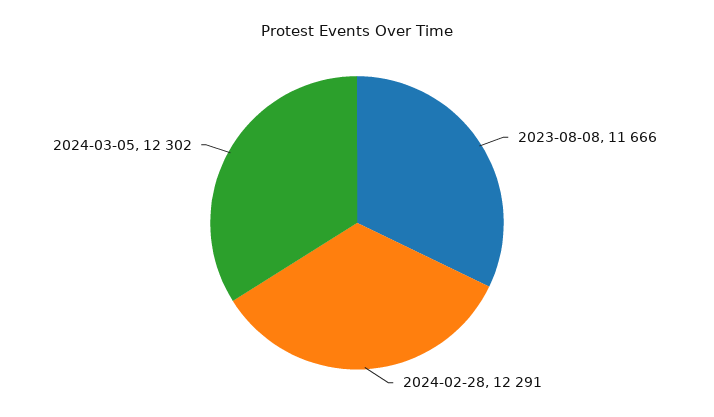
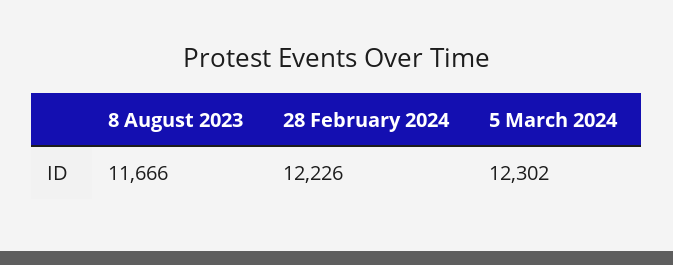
2024-02-28: 12291 -> 12226

